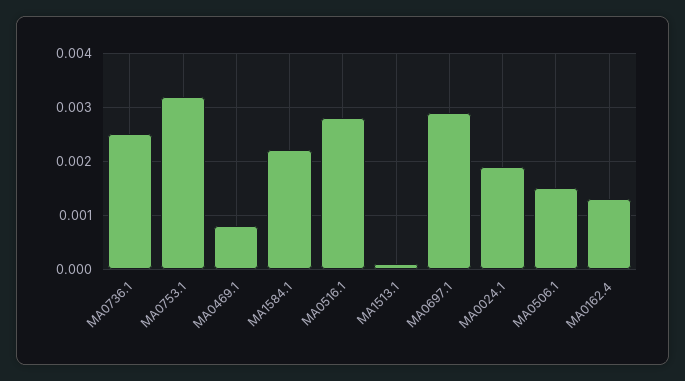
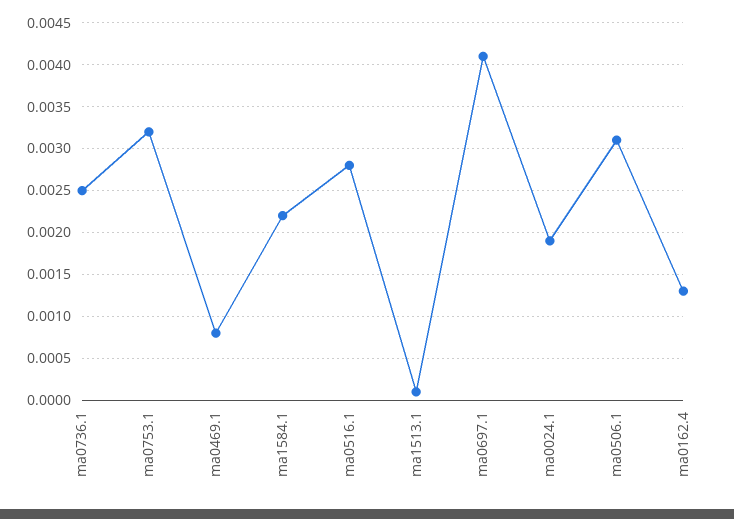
MA0697.1: 0.003 -> 0.0041
MA0506.1: 0.0015 -> 0.0031

